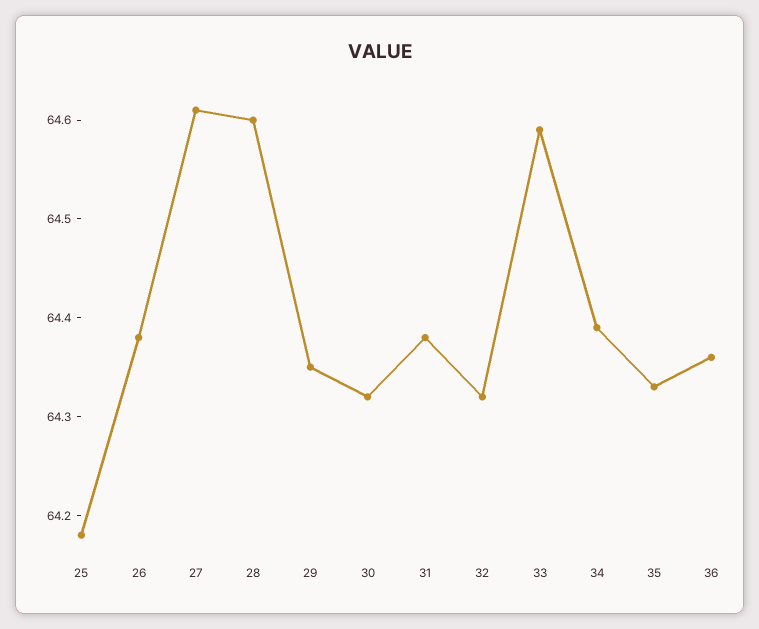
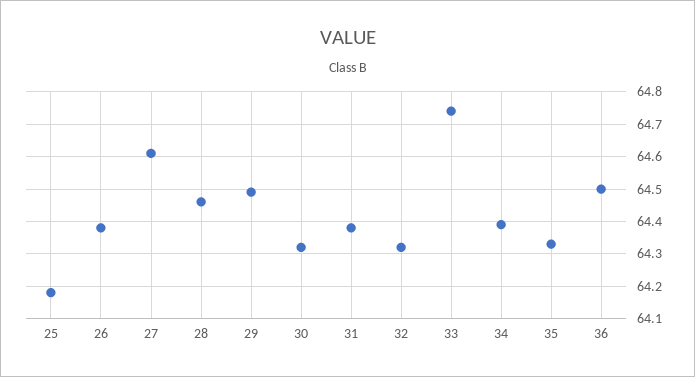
28: 64.6 -> 64.45
29: 64.35 -> 64.5
33: 64.59 -> 64.75
36: 64.36 -> 64.5

